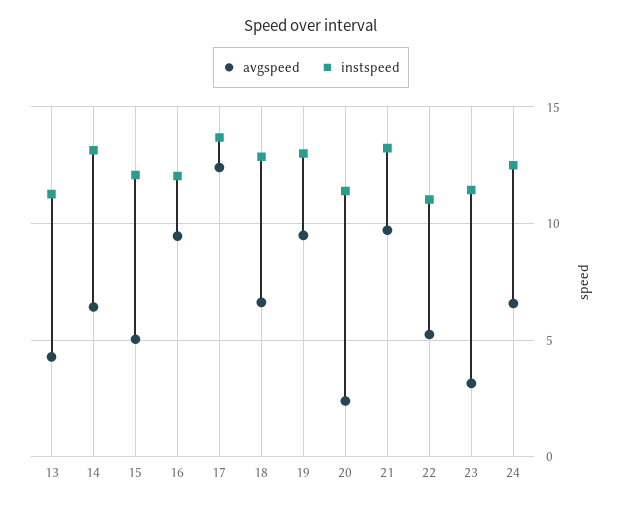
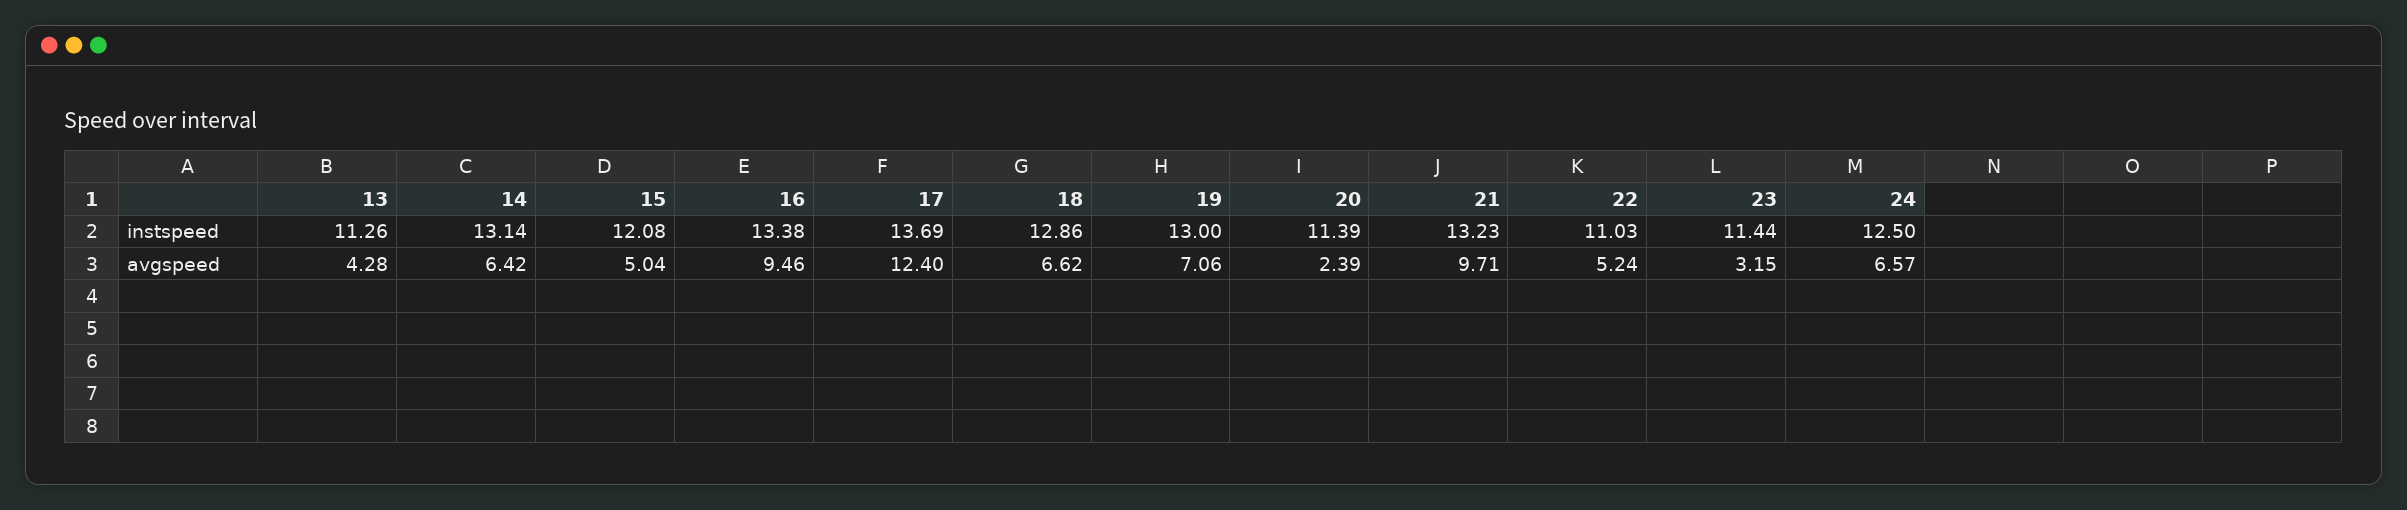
instspeed, 16: 12 -> 13.38
avgspeed, 19: 9.5 -> 7.06

